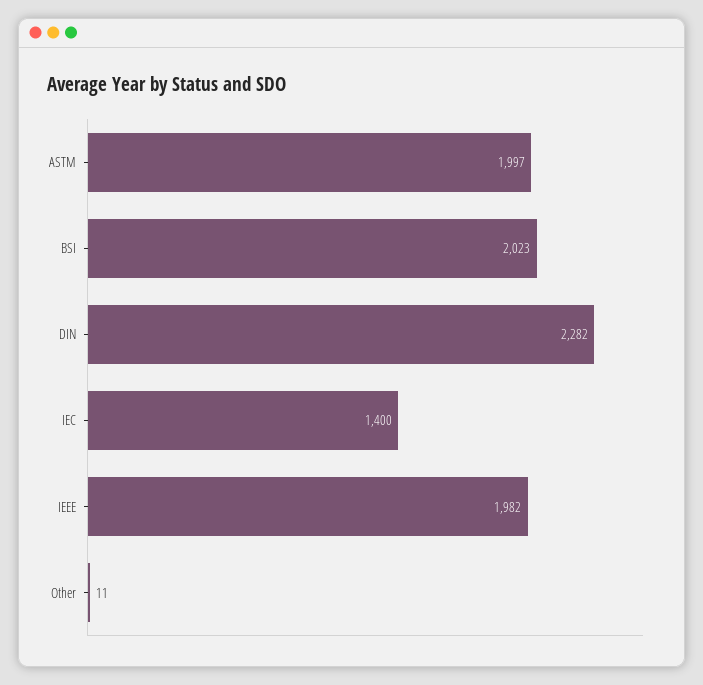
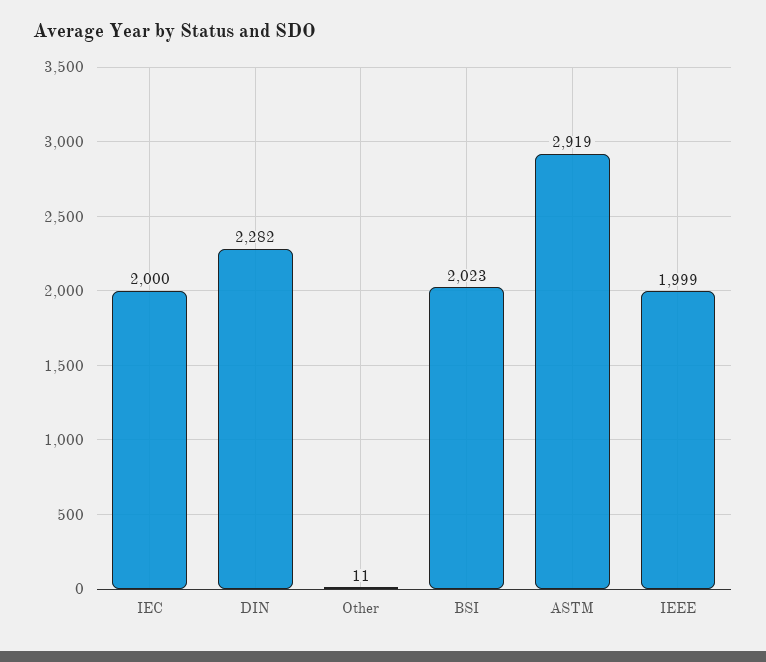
ASTM: 1997 -> 2919
IEC: 1400 -> 2000
IEEE: 1982 -> 1999

